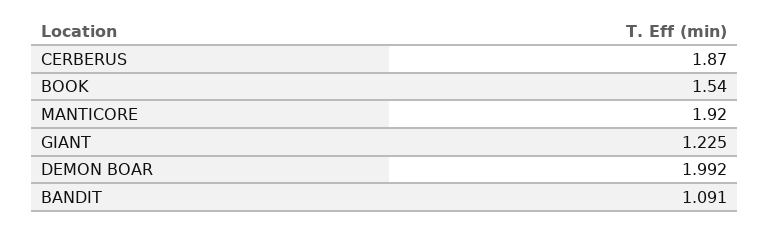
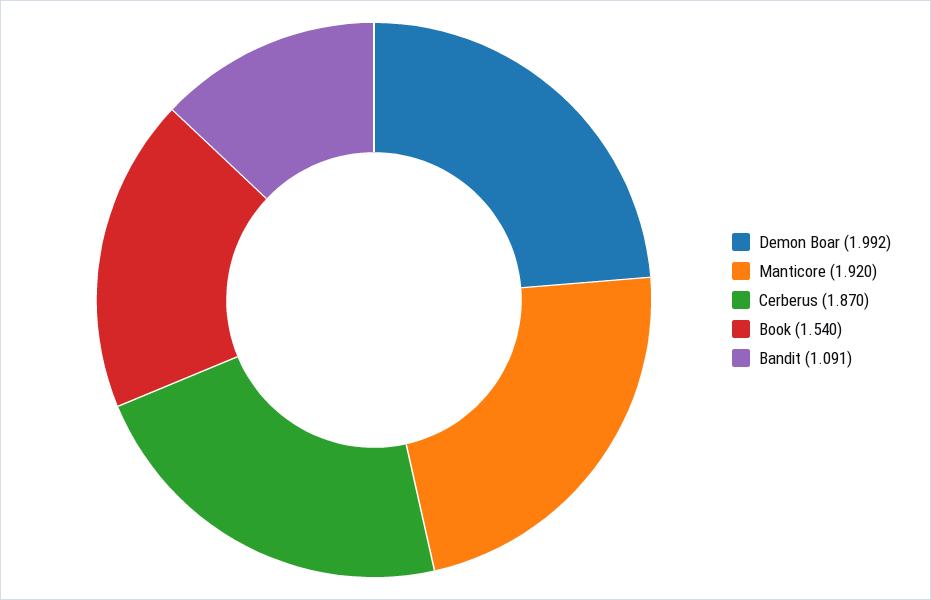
GIANT: 1.225 -> none

